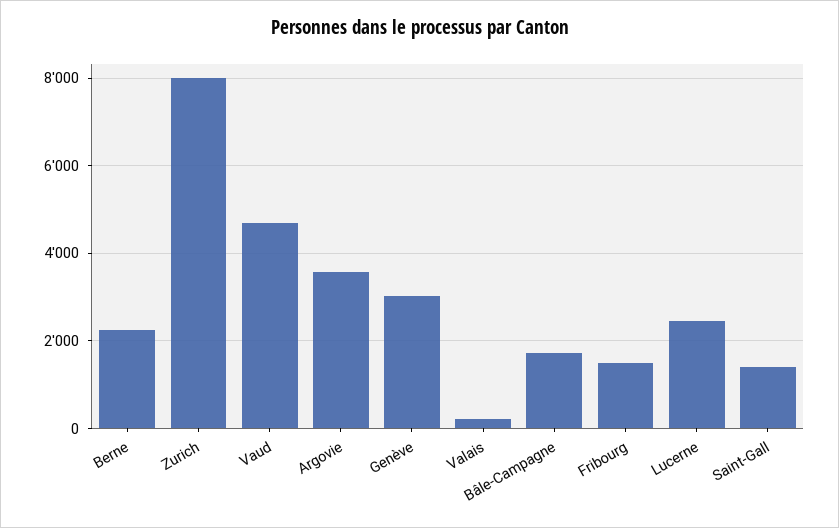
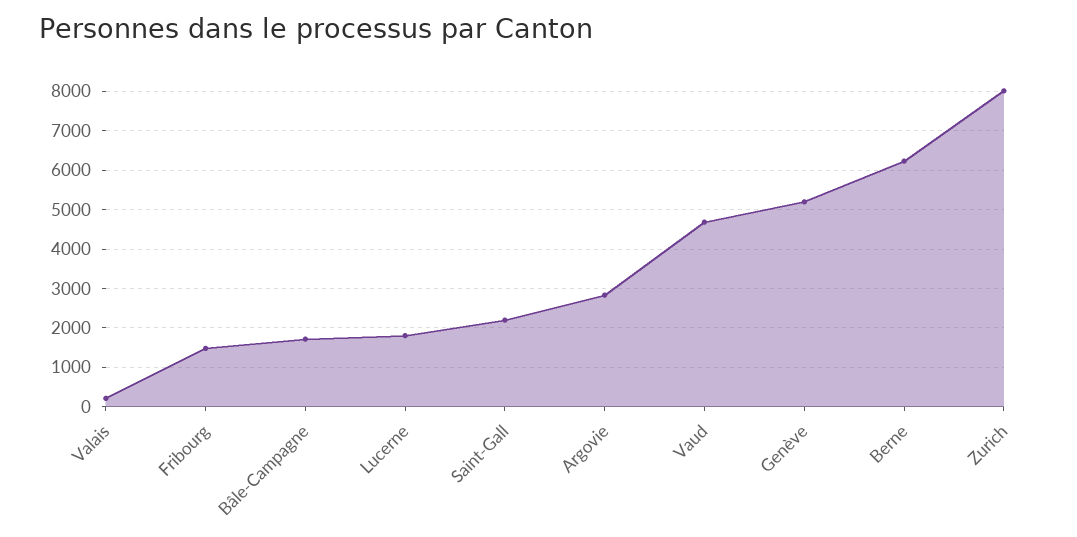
Berne: 2200 -> 6200
Argovie: 3600 -> 2800
Genève: 3000 -> 5200
Lucerne: 2400 -> 1800
Saint-Gall: 1400 -> 2200

